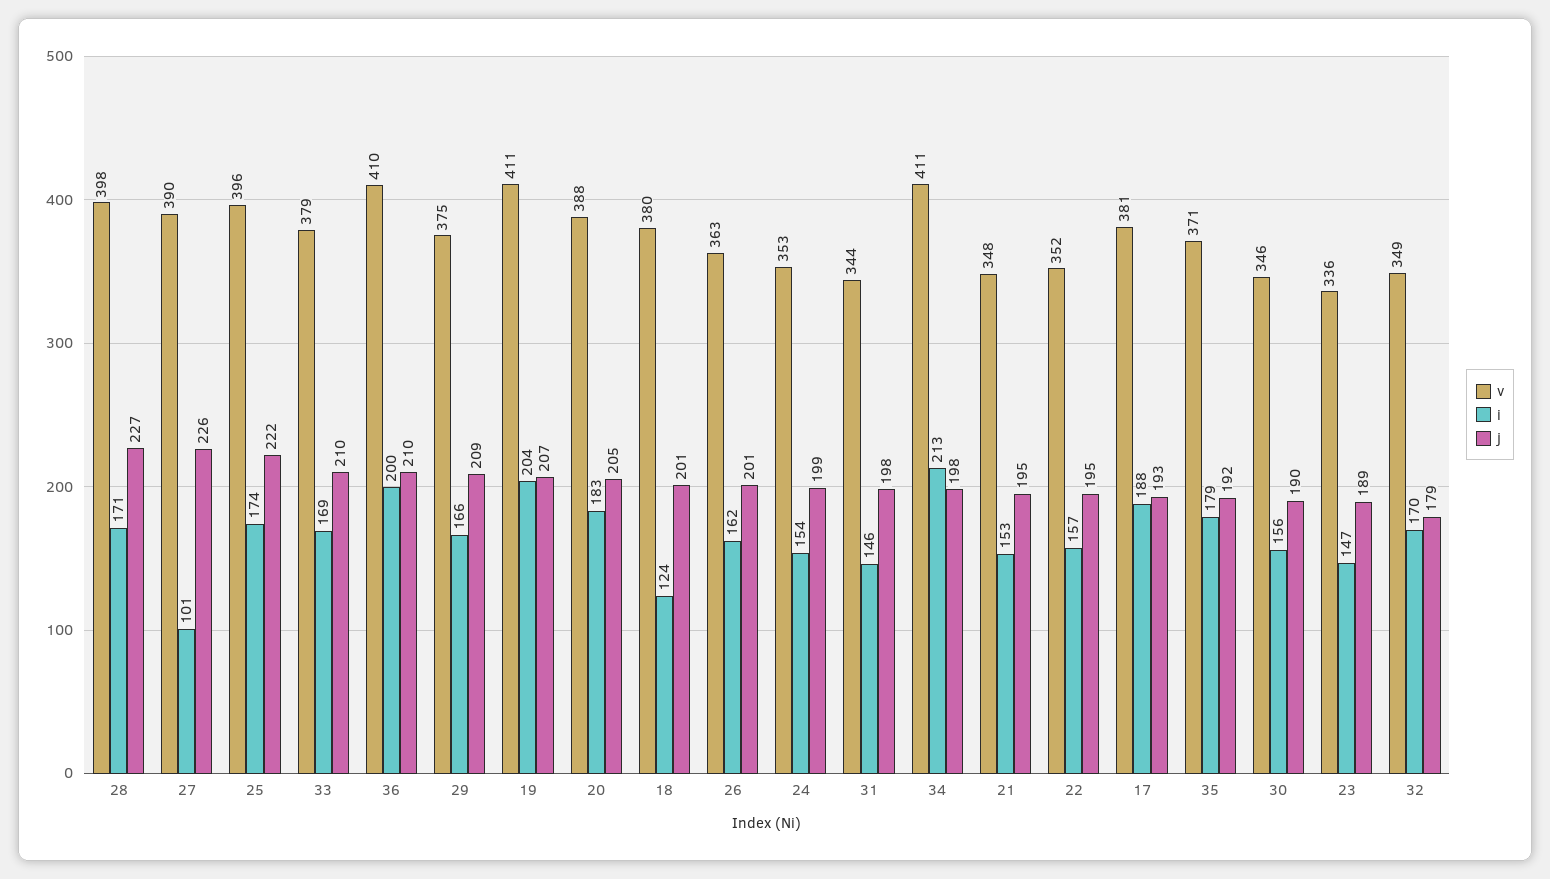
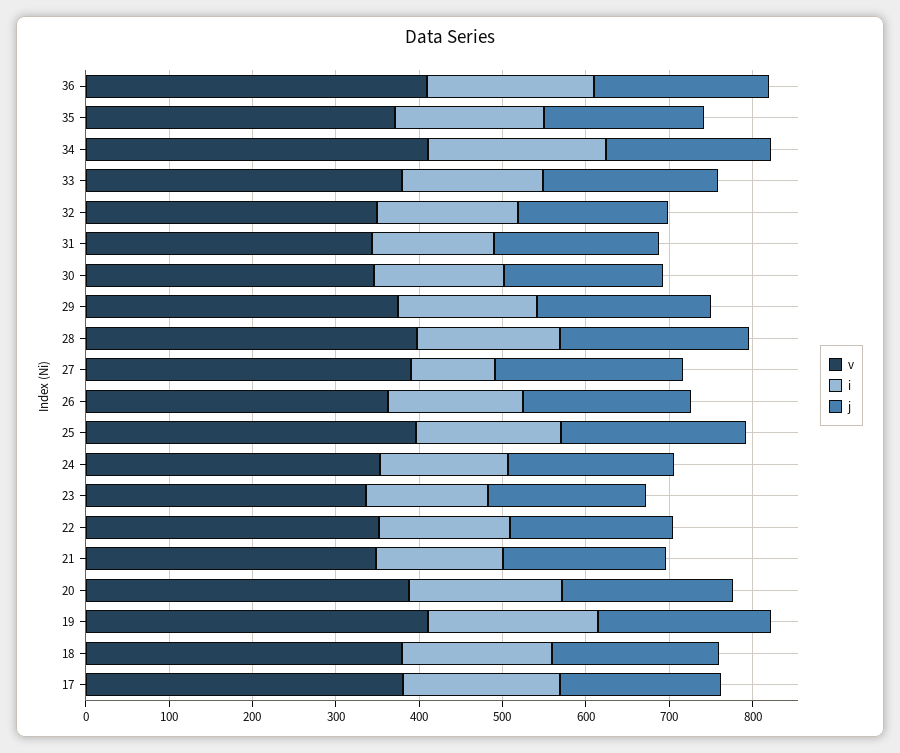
i, 18: 124 -> 180

